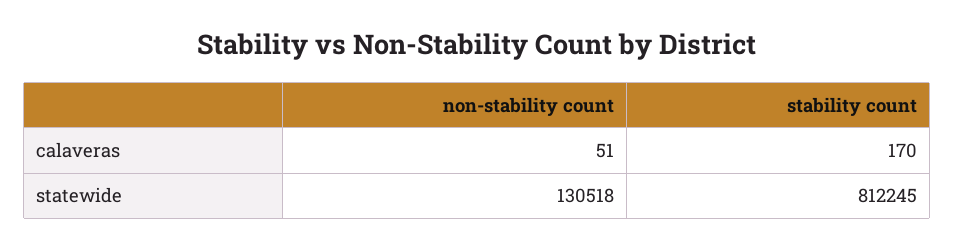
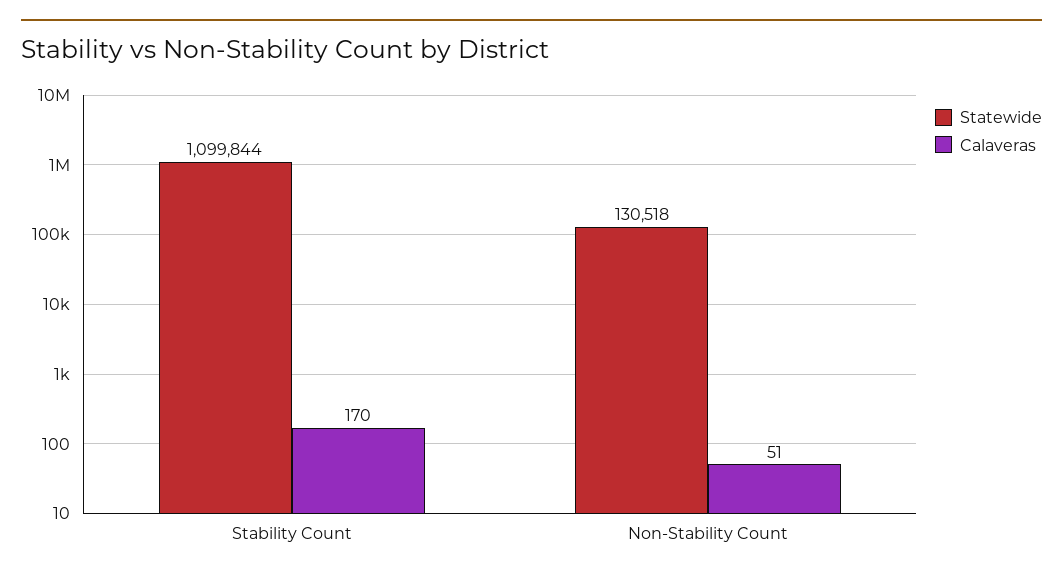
statewide, stability count: 812245 -> 1099844

